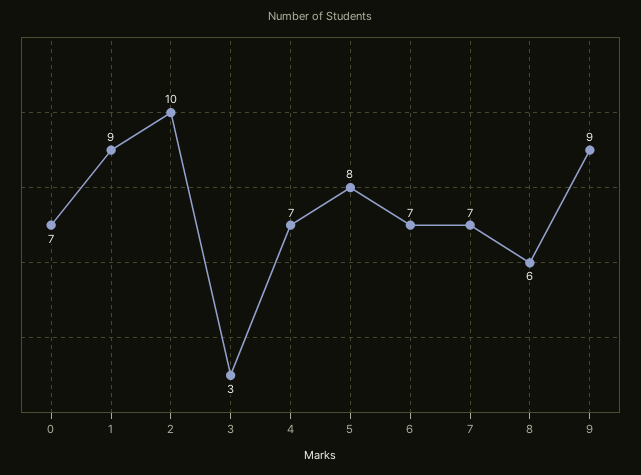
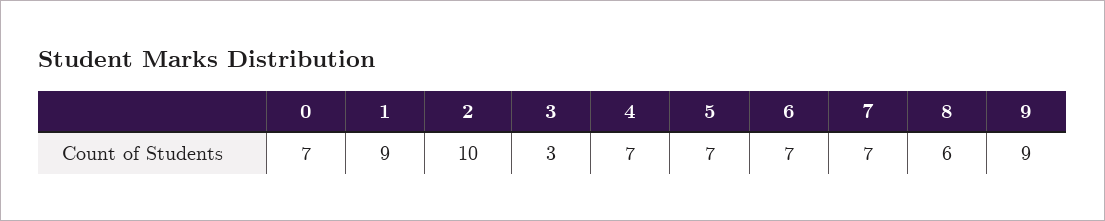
5: 8 -> 7

